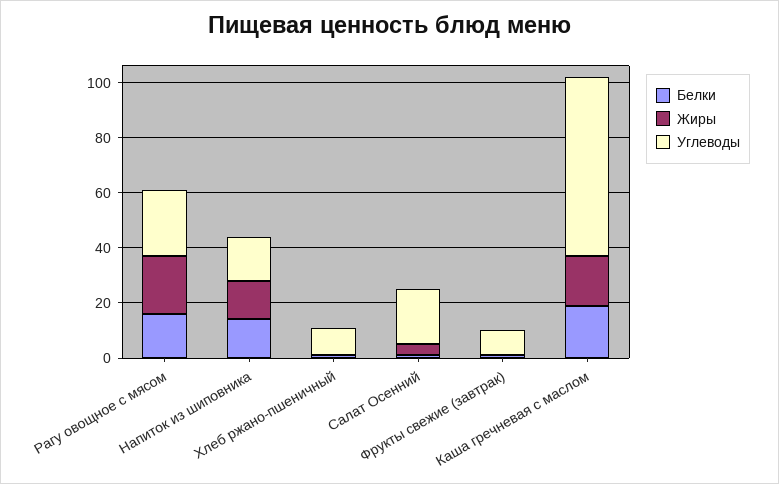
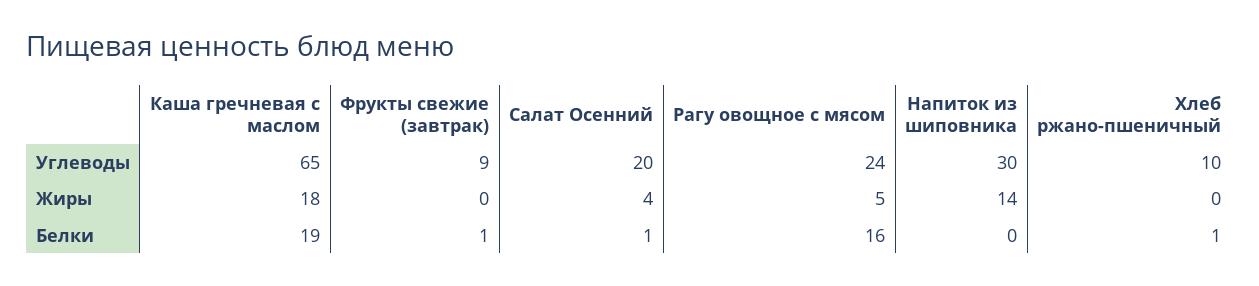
Жиры, Рагу овощное с мясом: 20 -> 5
Белки, Напиток из шиповника: 15 -> 0
Углеводы, Напиток из шиповника: 15 -> 30

